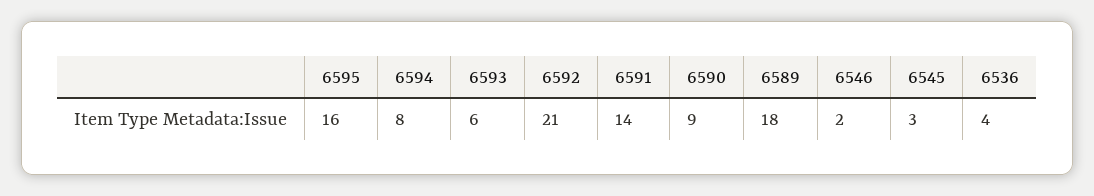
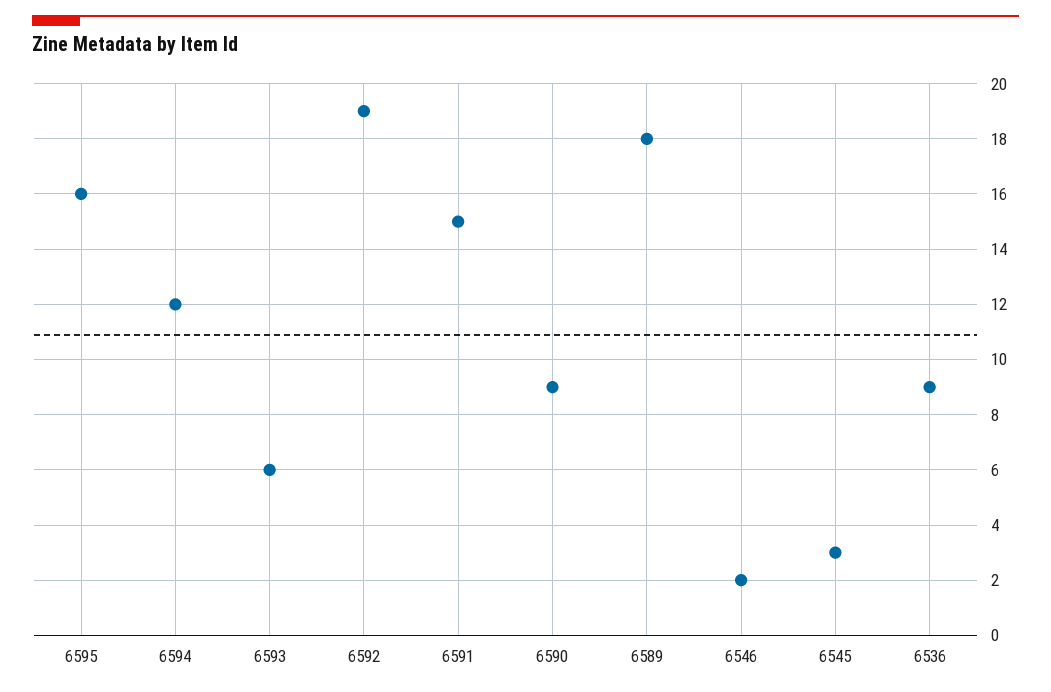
6594: 8 -> 12
6592: 21 -> 19
6591: 14 -> 15
6536: 4 -> 9

